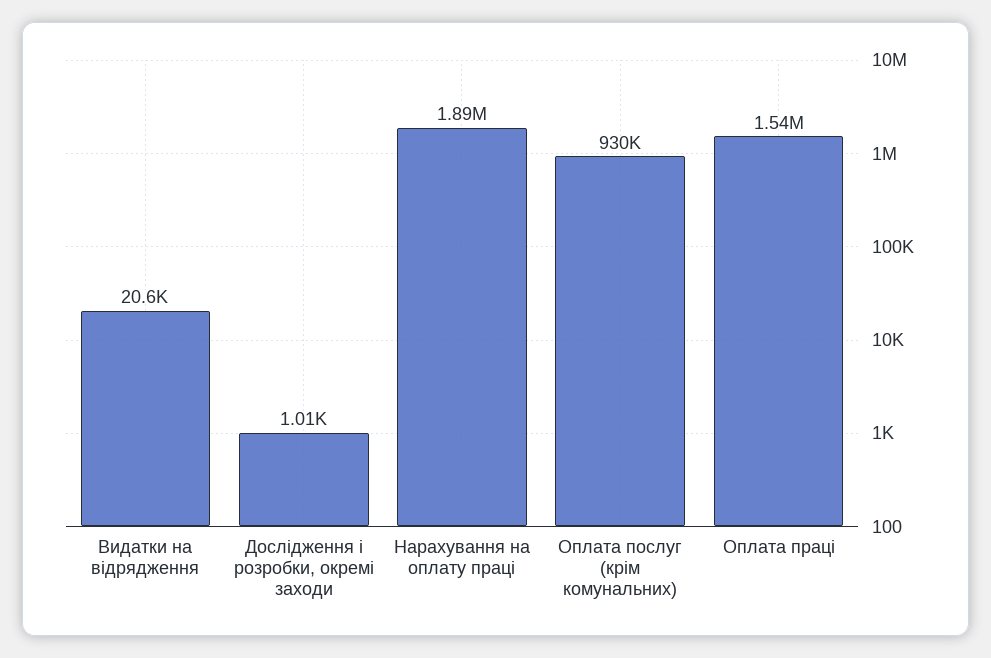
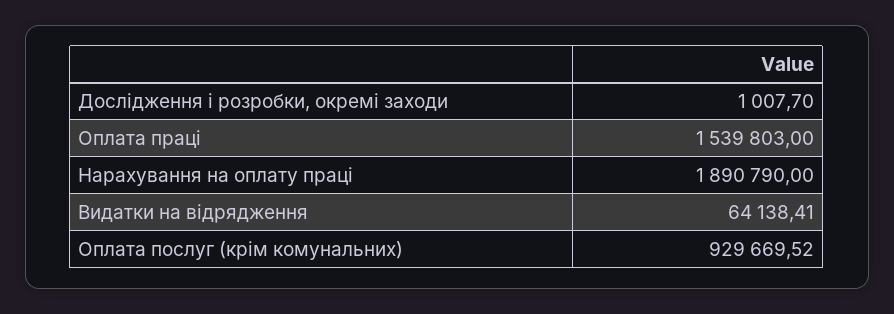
Видатки на відрядження: 20600 -> 64138.41

